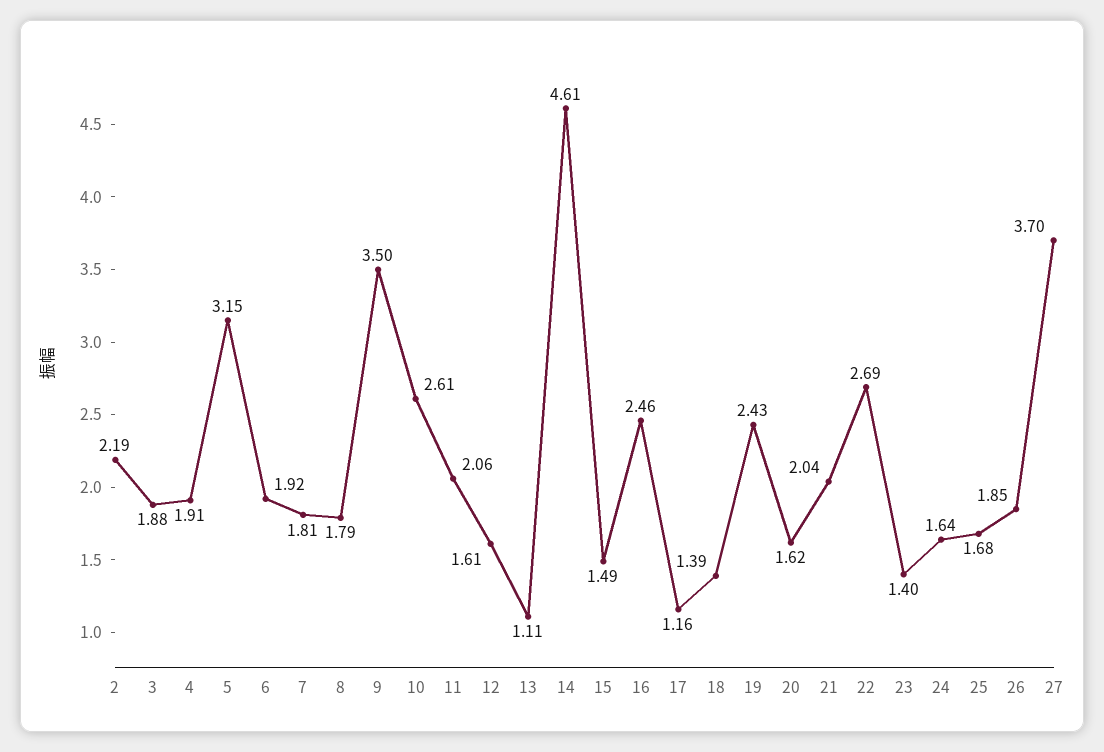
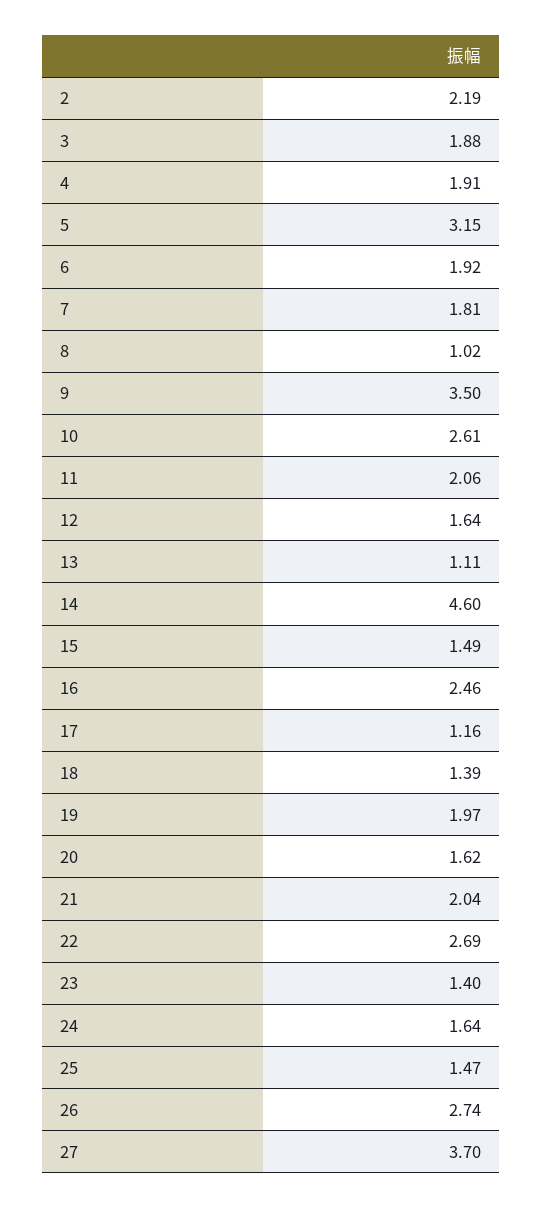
8: 1.79 -> 1.02
12: 1.61 -> 1.64
14: 4.61 -> 4.6
19: 2.43 -> 1.97
25: 1.68 -> 1.47
26: 1.85 -> 2.74

